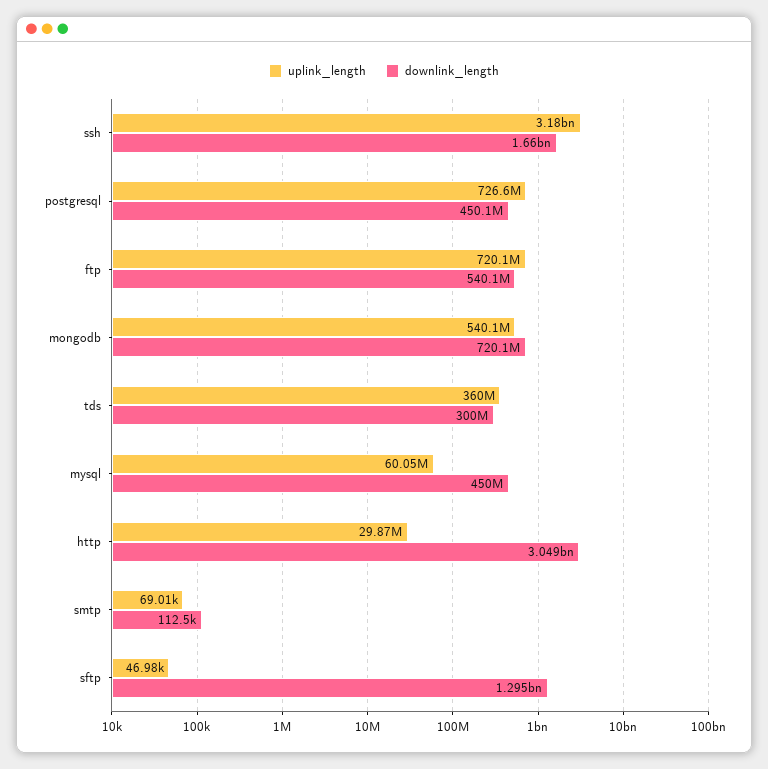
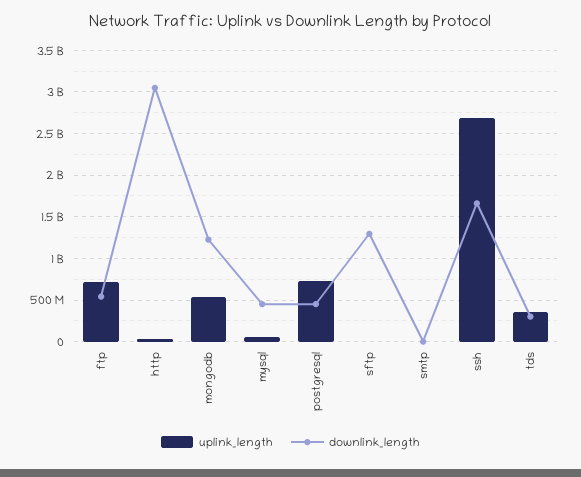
uplink_length, ssh: 3180000000 -> 2700000000
downlink_length, mongodb: 720100000 -> 1200000000

